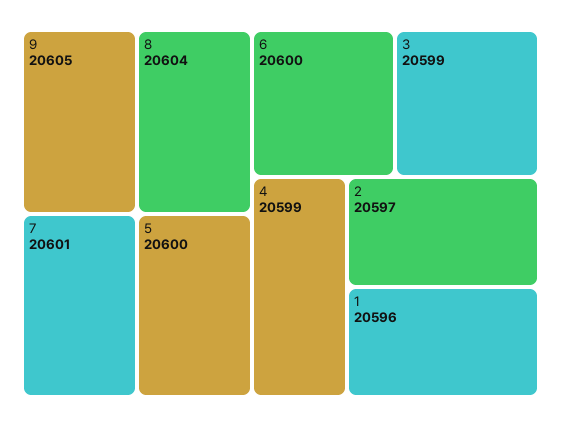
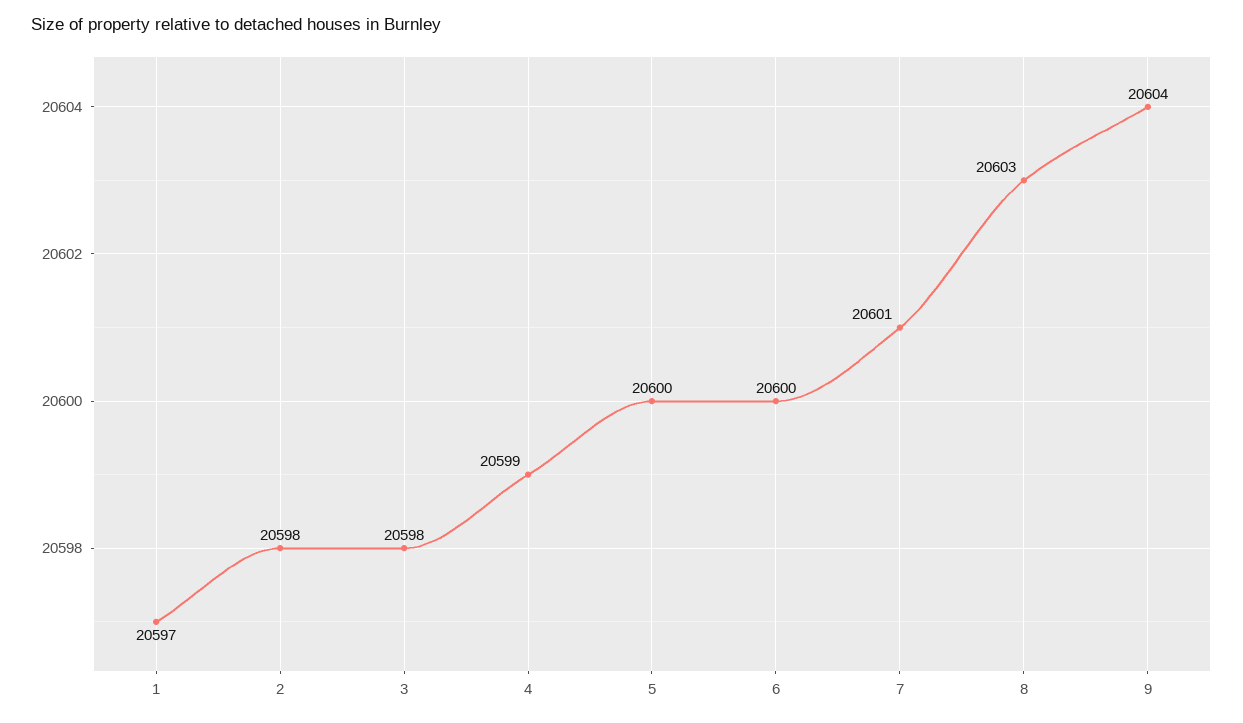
9: 20605 -> 20604
8: 20604 -> 20603
3: 20599 -> 20598
2: 20597 -> 20598
1: 20596 -> 20597

